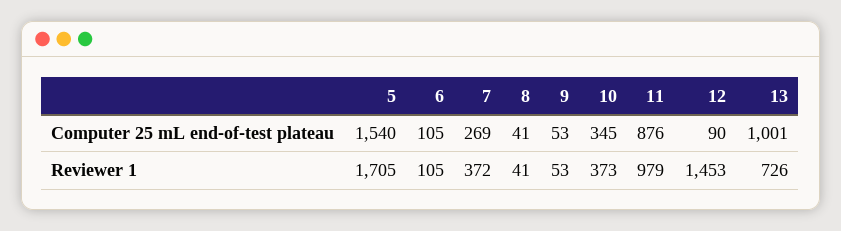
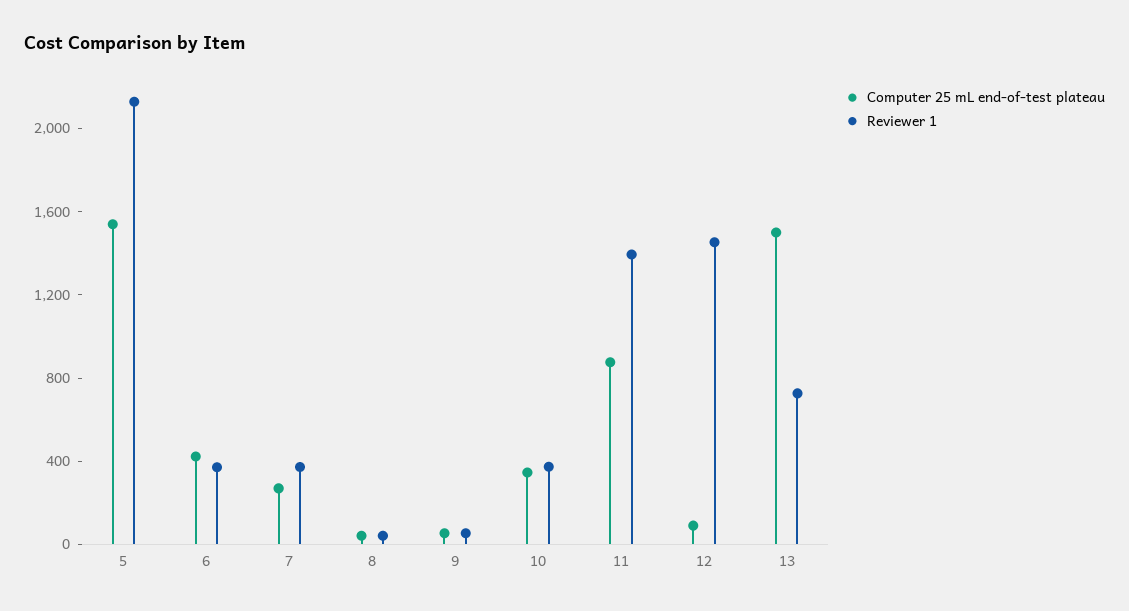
Computer 25 mL end-of-test plateau, 6: 105 -> 400
Computer 25 mL end-of-test plateau, 13: 1001 -> 1500
Reviewer 1, 5: 1705 -> 2100
Reviewer 1, 6: 105 -> 400
Reviewer 1, 11: 979 -> 1400

